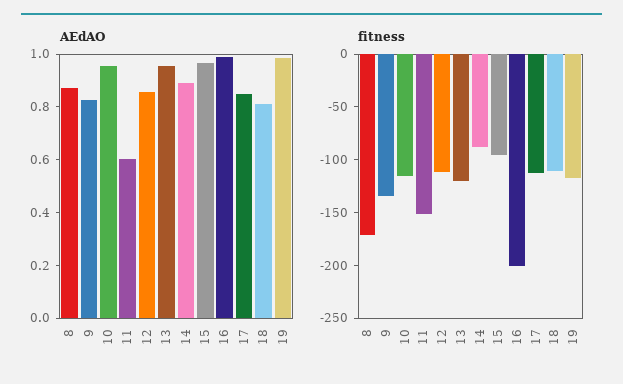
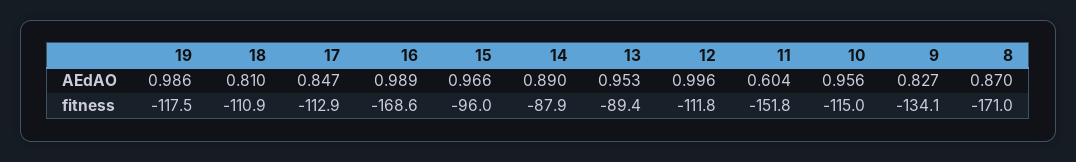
AEdAO, 12: 0.85 -> 0.996
fitness, 13: -120 -> -89.4
fitness, 16: -200 -> -168.6

